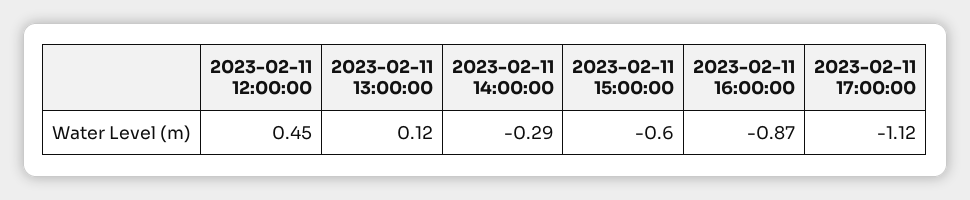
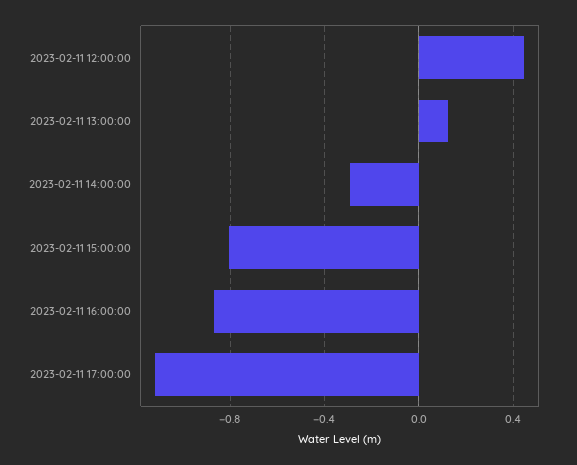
2023-02-11 15:00:00: -0.6 -> -0.8

